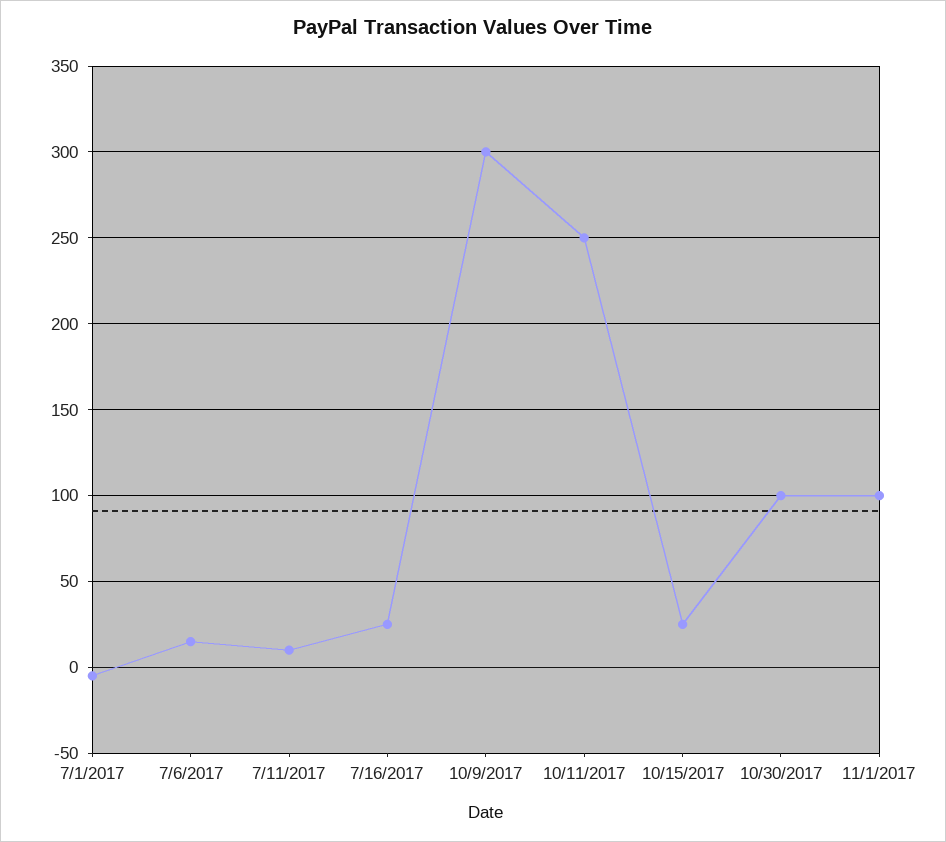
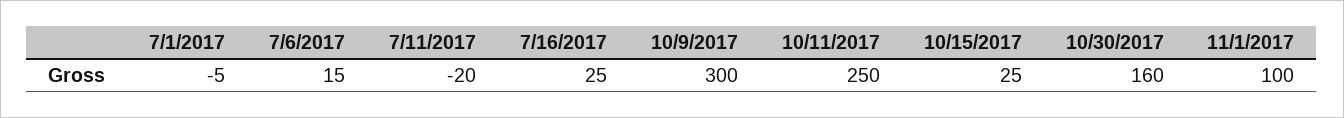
7/11/2017: 10 -> -20
10/30/2017: 100 -> 160

